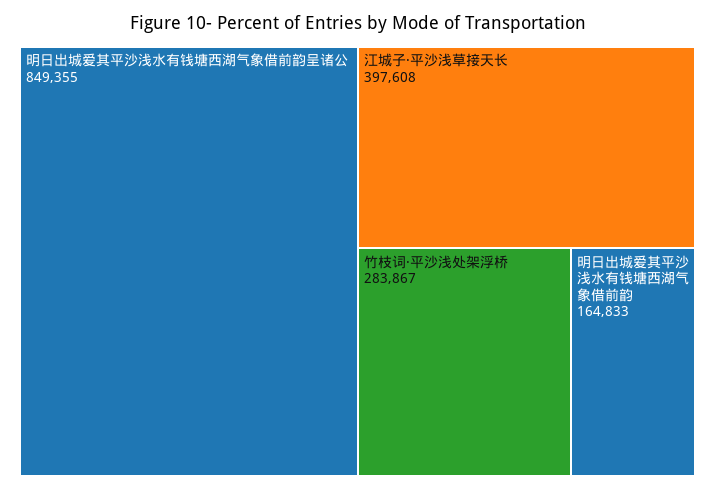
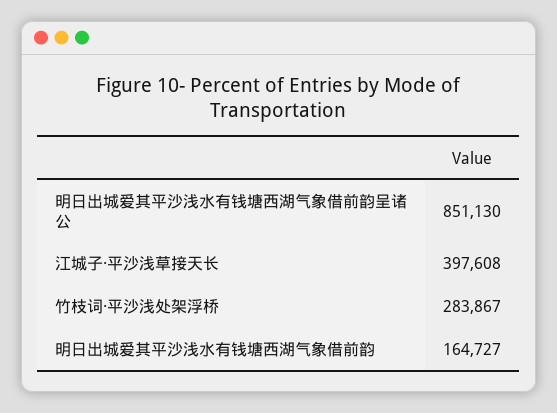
明日出城爱其平沙浅水有钱塘西湖气象借前韵呈诸公: 849355 -> 851130
明日出城爱其平沙浅水有钱塘西湖气象借前韵: 164833 -> 164727

